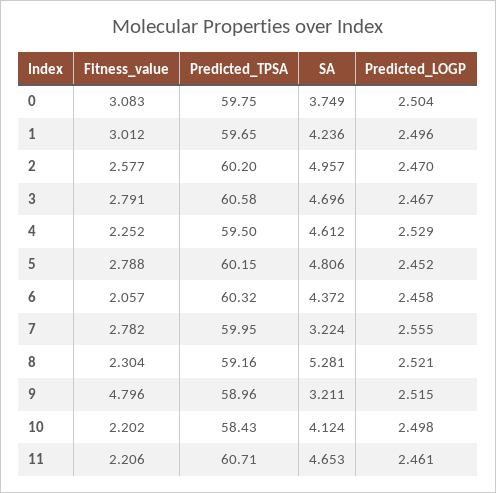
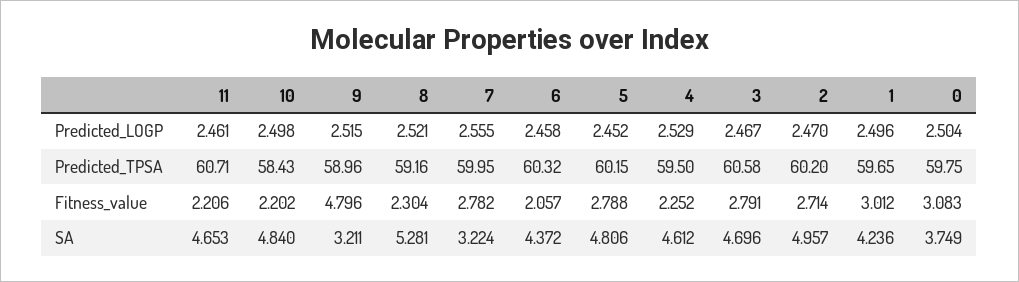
Fitness_value, 2: 2.577 -> 2.714
SA, 10: 4.124 -> 4.84

